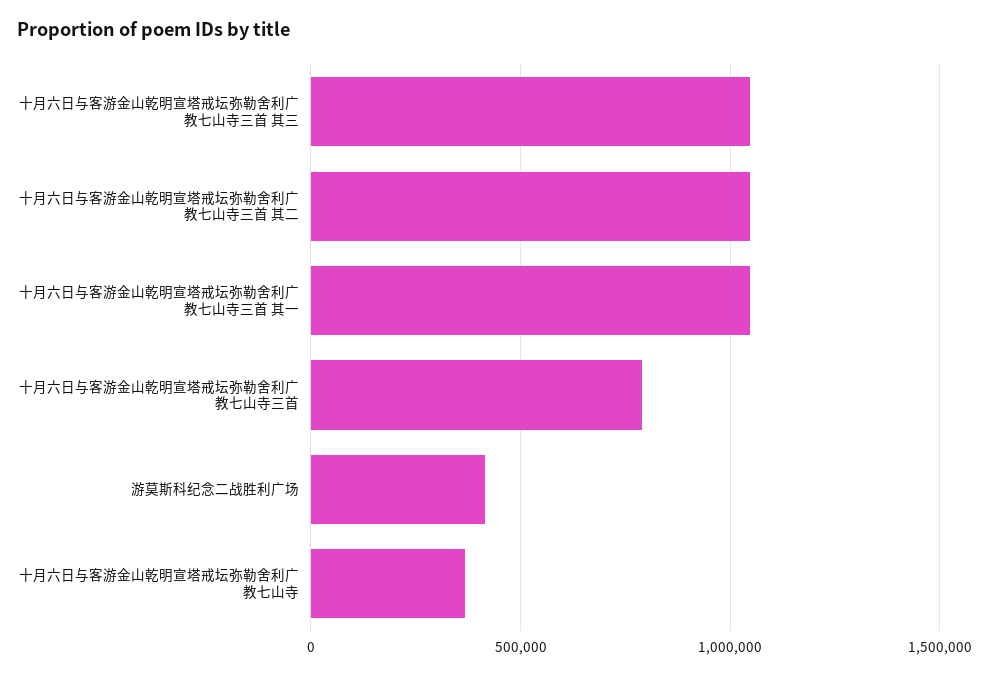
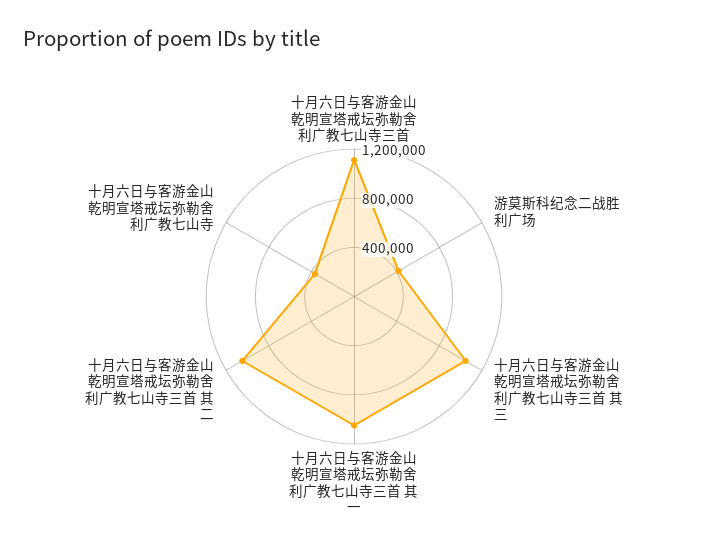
十月六日与客游金山乾明宣塔戒坛弥勒舍利广教七山寺三首: 800000 -> 1100000

